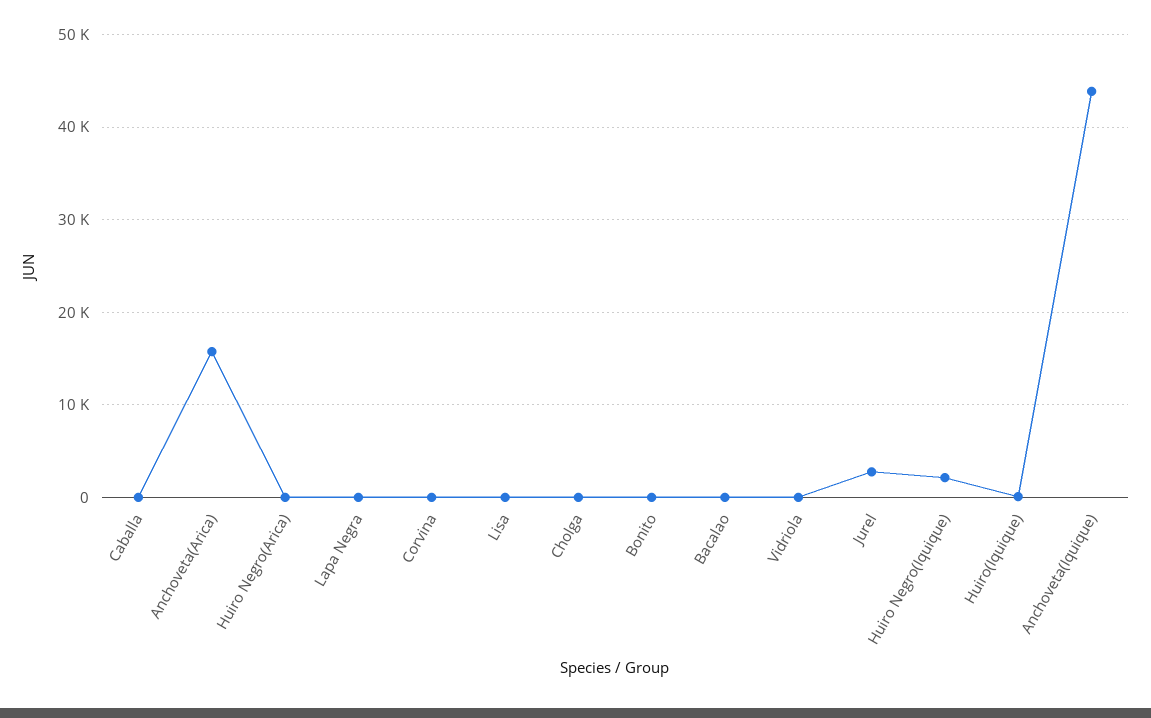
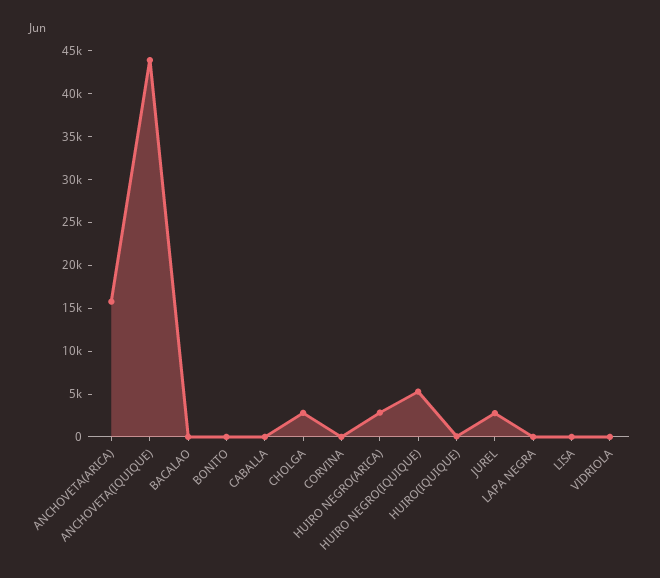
Huiro Negro(Arica): 0 -> 3000
Cholga: 0 -> 3000
Huiro Negro(Iquique): 2000 -> 5000

